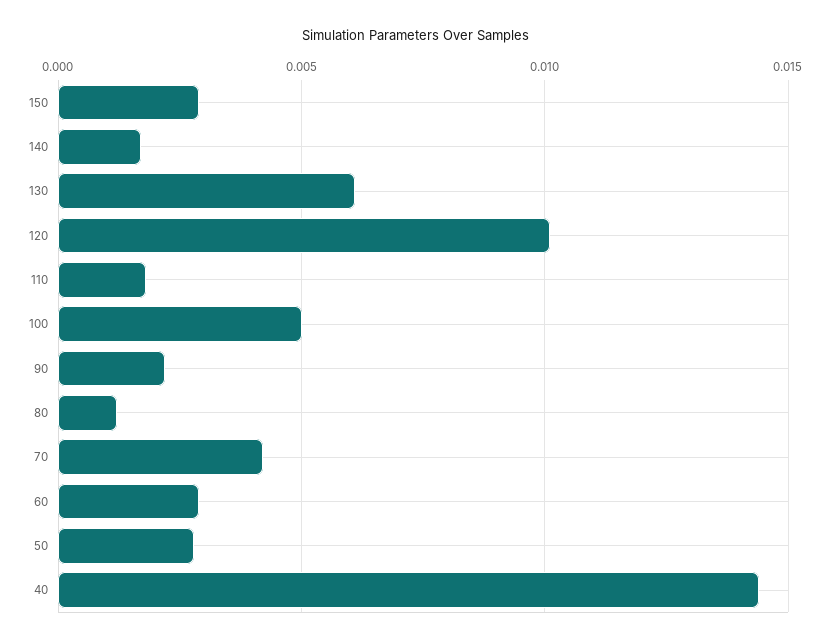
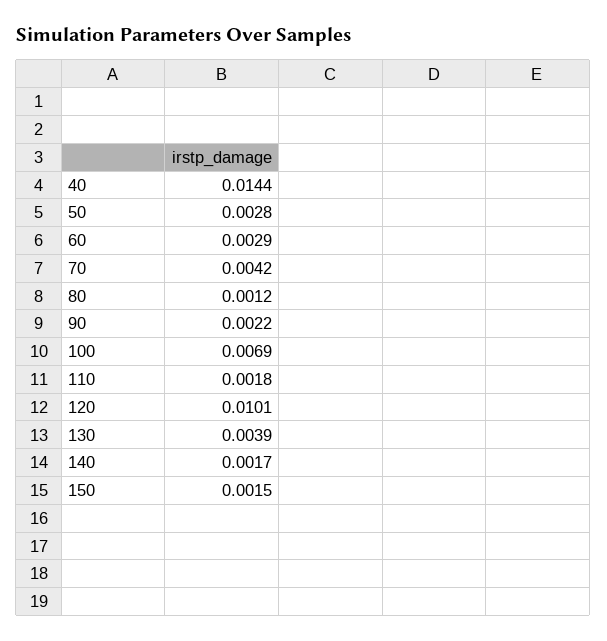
150: 0.003 -> 0.0015
130: 0.006 -> 0.0039
100: 0.005 -> 0.0069

